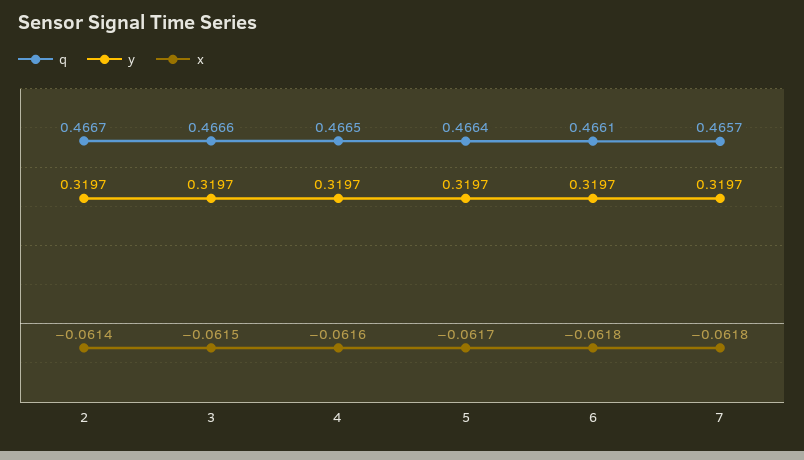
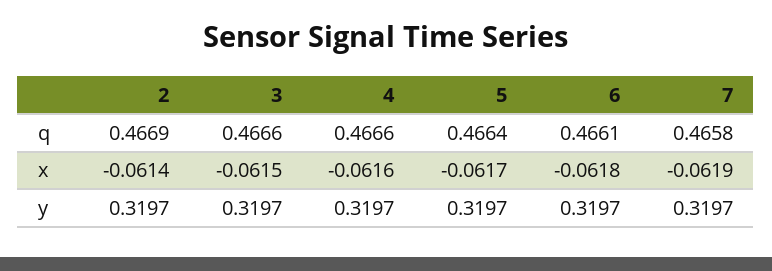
q, 2: 0.4667 -> 0.4669
q, 4: 0.4665 -> 0.4666
q, 7: 0.4657 -> 0.4658
x, 7: -0.0618 -> -0.0619

